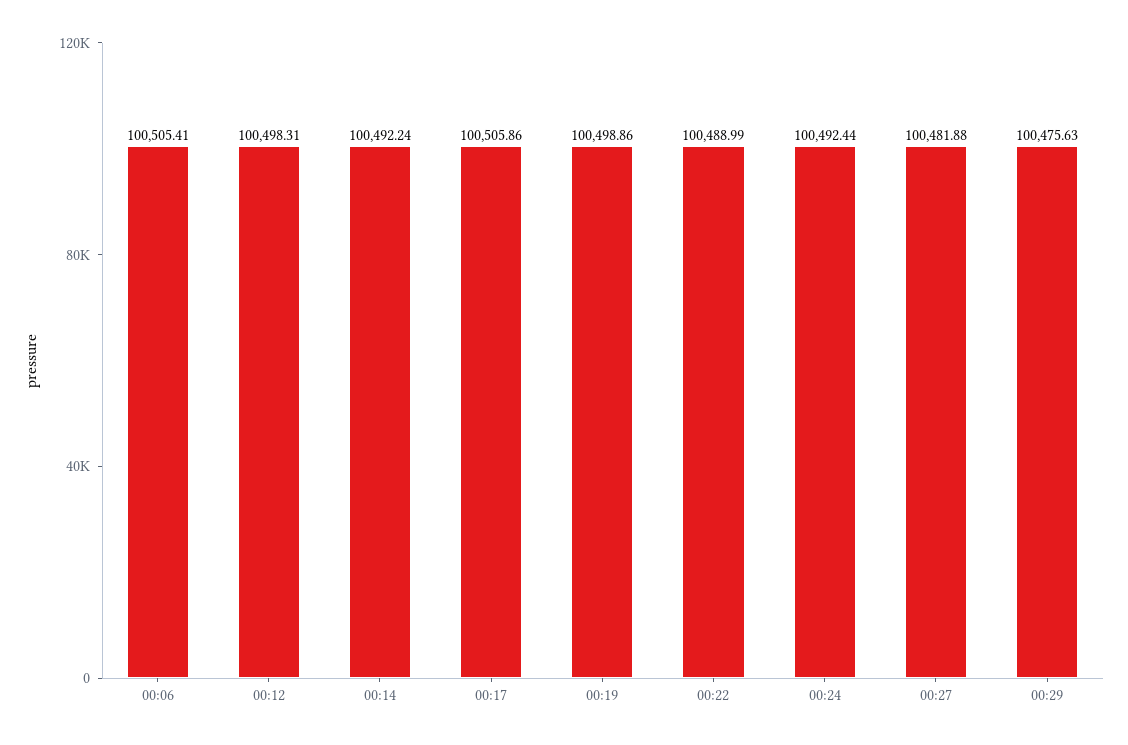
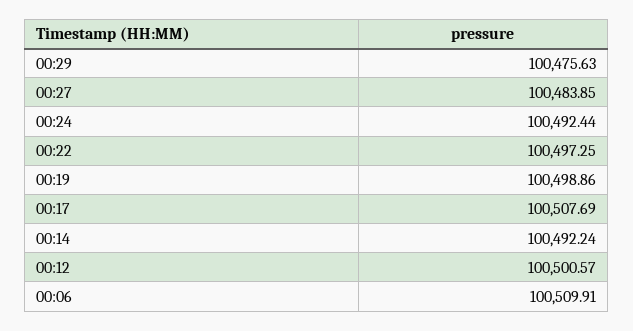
00:06: 100505.41 -> 100509.91
00:12: 100498.31 -> 100500.57
00:17: 100505.86 -> 100507.69
00:22: 100488.99 -> 100497.25
00:27: 100481.88 -> 100483.85

